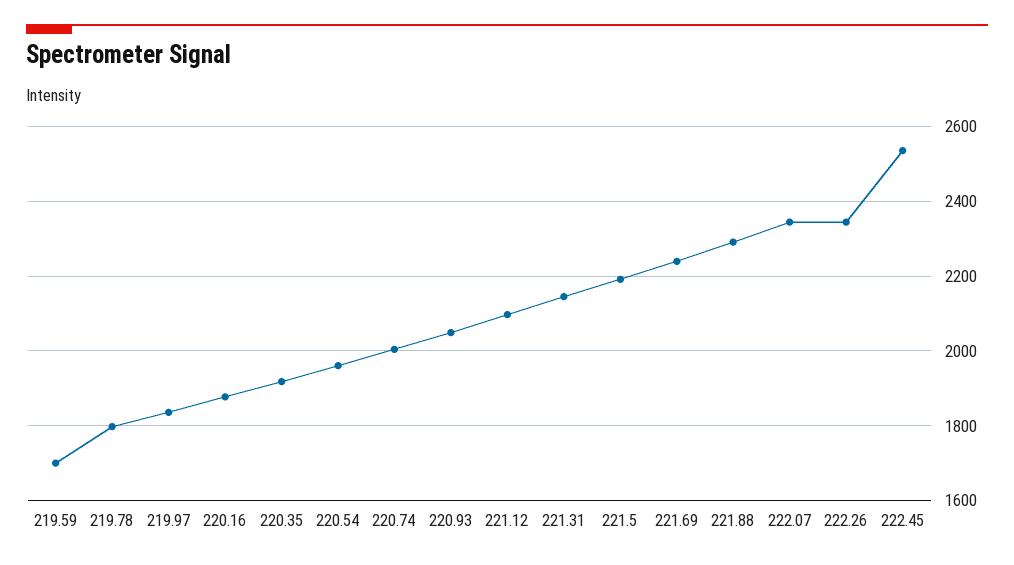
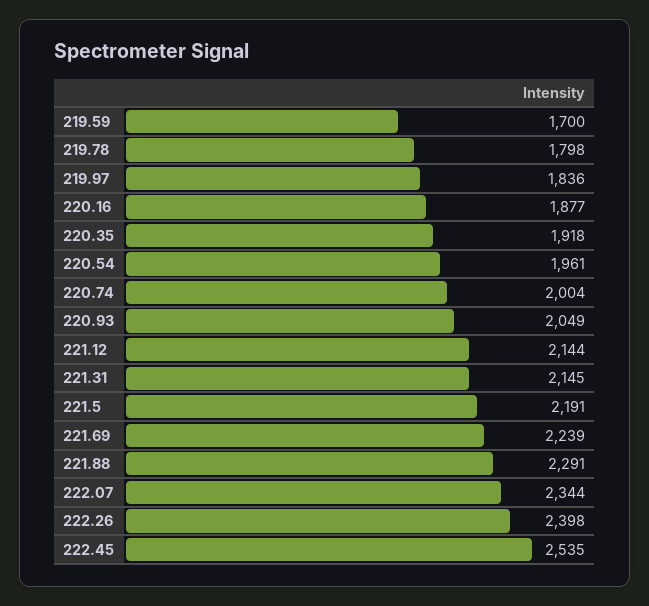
221.12: 2100 -> 2144
222.26: 2340 -> 2398

